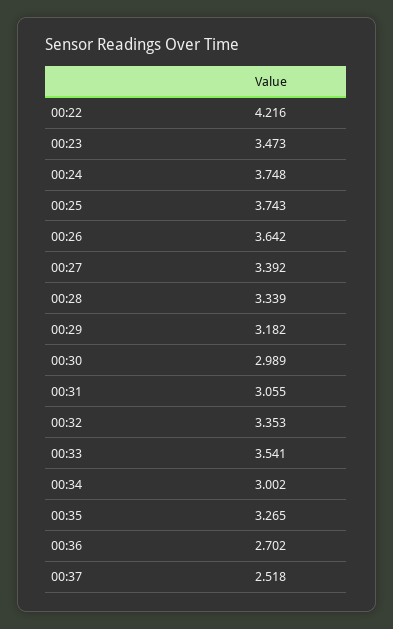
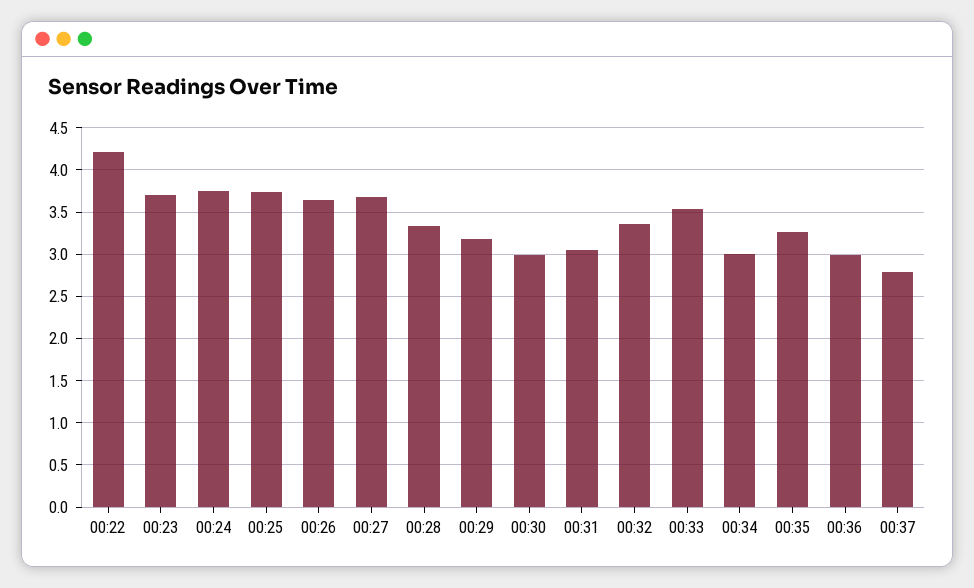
00:23: 3.473 -> 3.7
00:27: 3.392 -> 3.7
00:36: 2.702 -> 3
00:37: 2.518 -> 2.8

